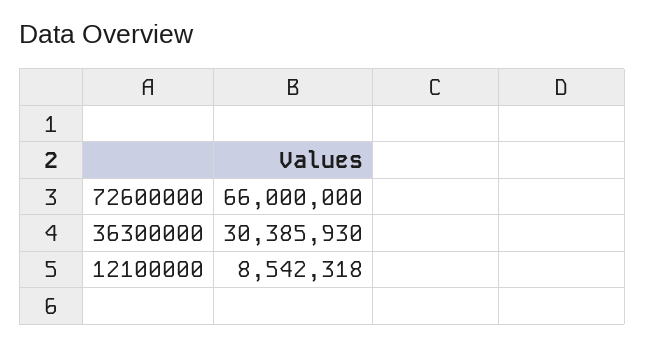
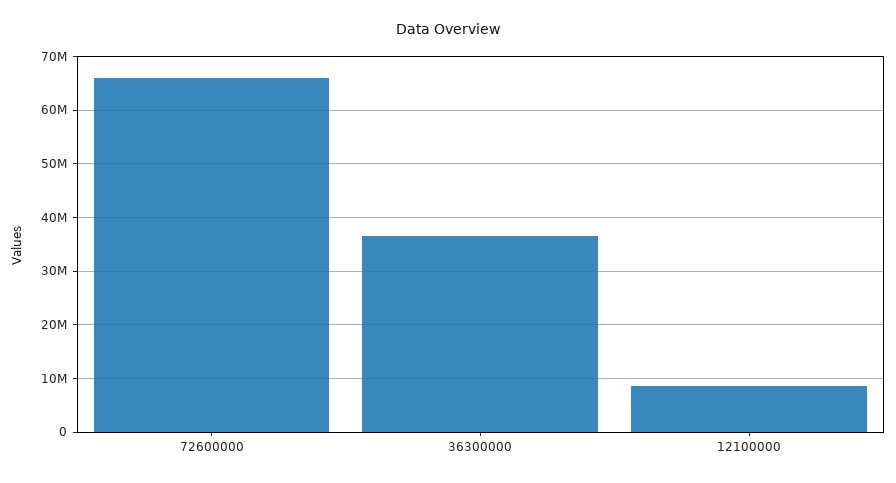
36300000: 30385930 -> 36000000

